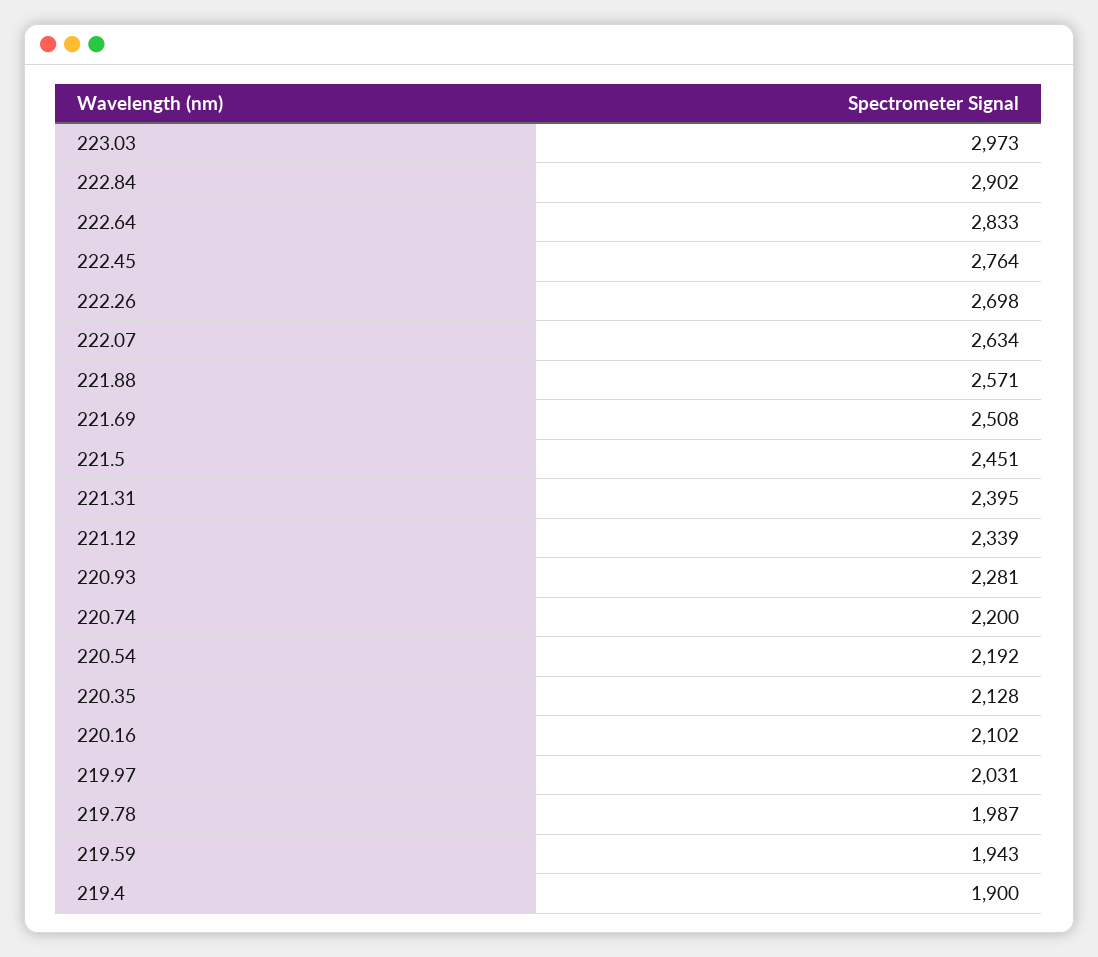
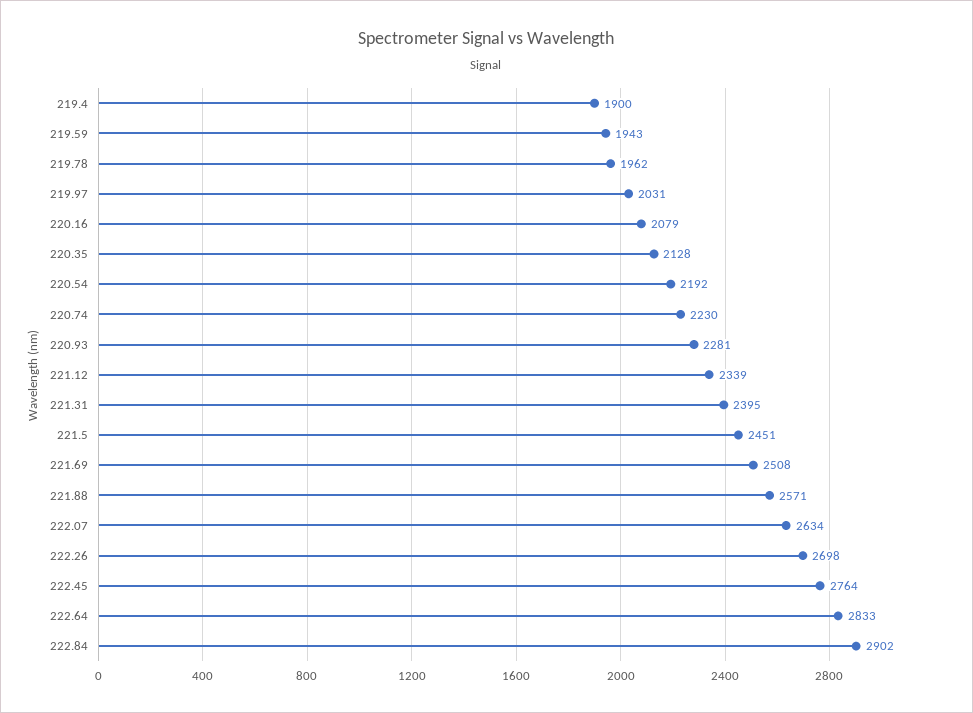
223.03: 2973 -> none
220.74: 2200 -> 2230
220.16: 2102 -> 2079
219.78: 1987 -> 1962

